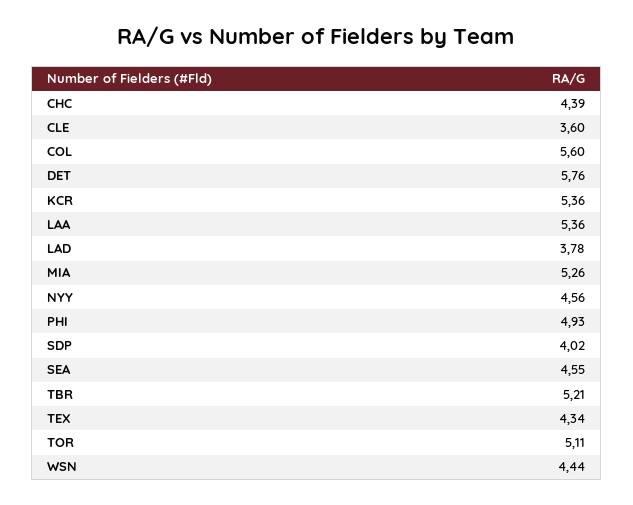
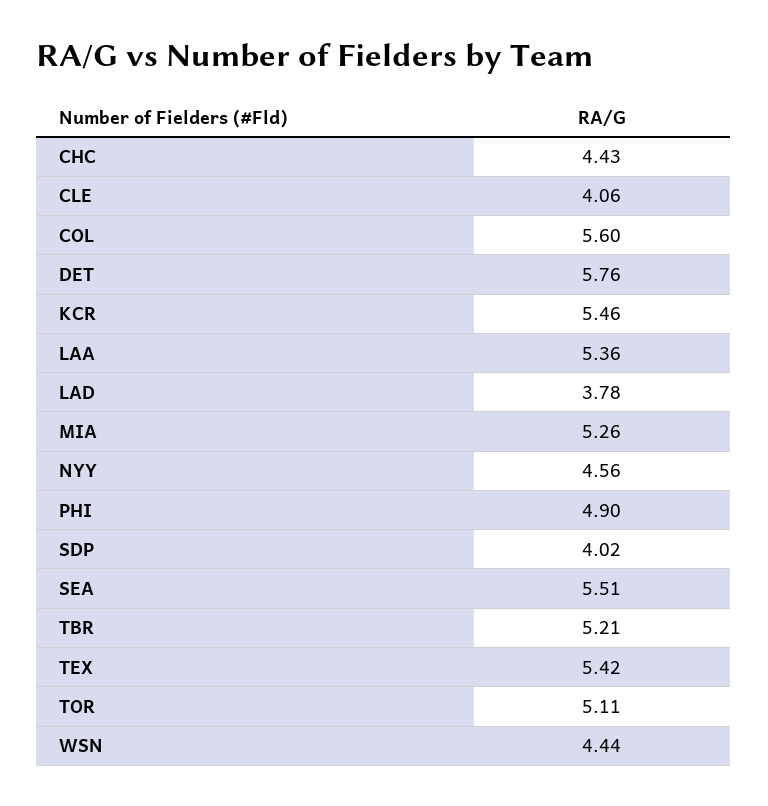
CHC: 4.39 -> 4.43
CLE: 3.6 -> 4.06
KCR: 5.36 -> 5.46
PHI: 4.93 -> 4.9
SEA: 4.55 -> 5.51
TEX: 4.34 -> 5.42

